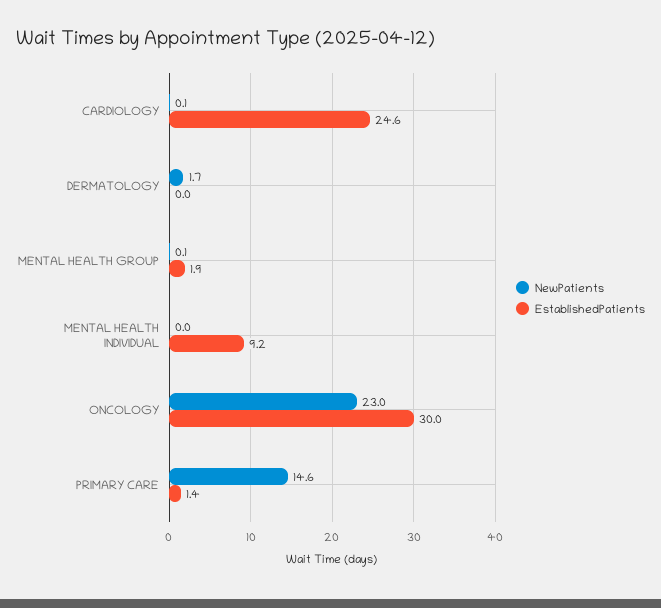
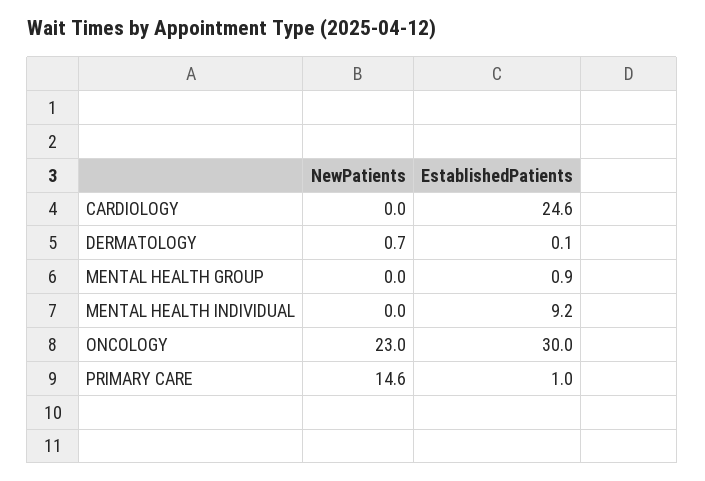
NewPatients, CARDIOLOGY: 0.1 -> 0
NewPatients, DERMATOLOGY: 1.7 -> 0.7
EstablishedPatients, DERMATOLOGY: 0 -> 0.1
NewPatients, MENTAL HEALTH GROUP: 0.1 -> 0
EstablishedPatients, MENTAL HEALTH GROUP: 1.9 -> 0.9
EstablishedPatients, PRIMARY CARE: 1.4 -> 1

